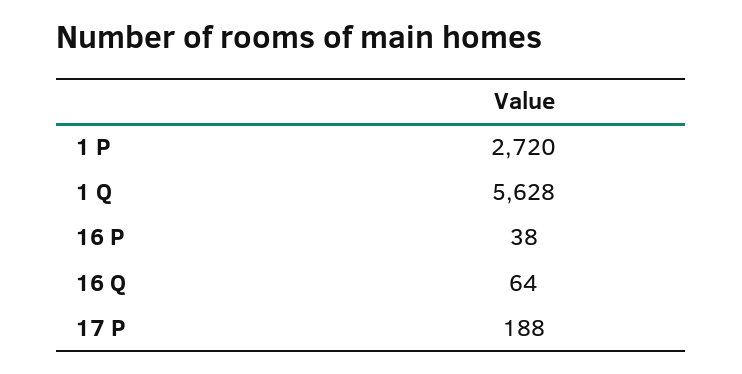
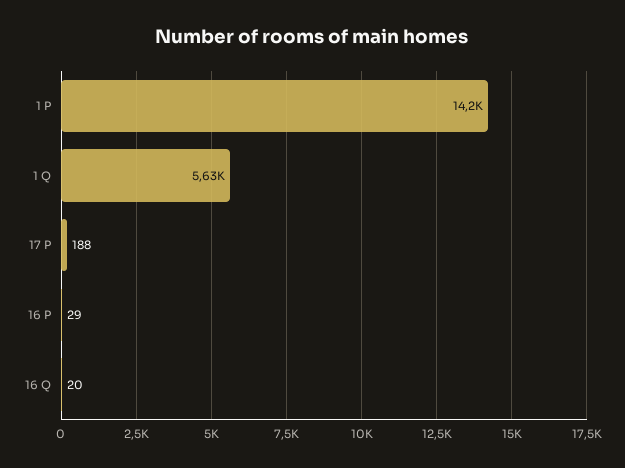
1 P: 2720 -> 14200
16 P: 38 -> 29
16 Q: 64 -> 20

